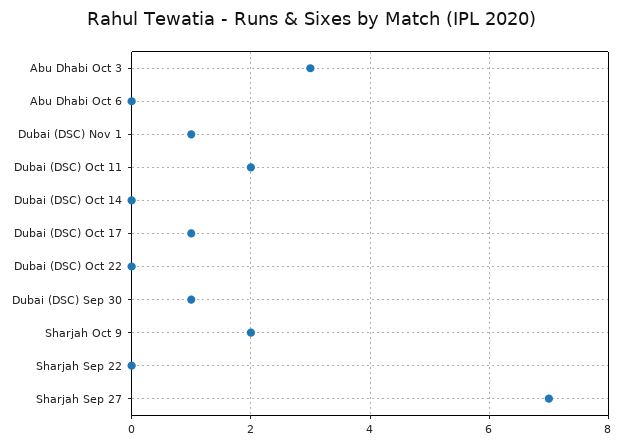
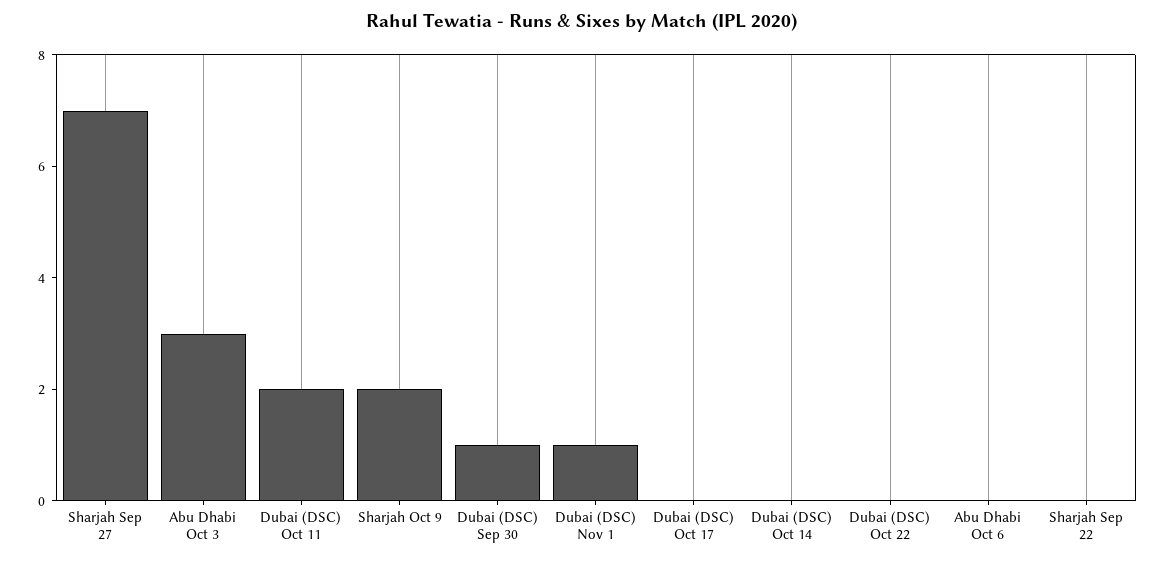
Dubai (DSC) Oct 17: 1 -> 0

